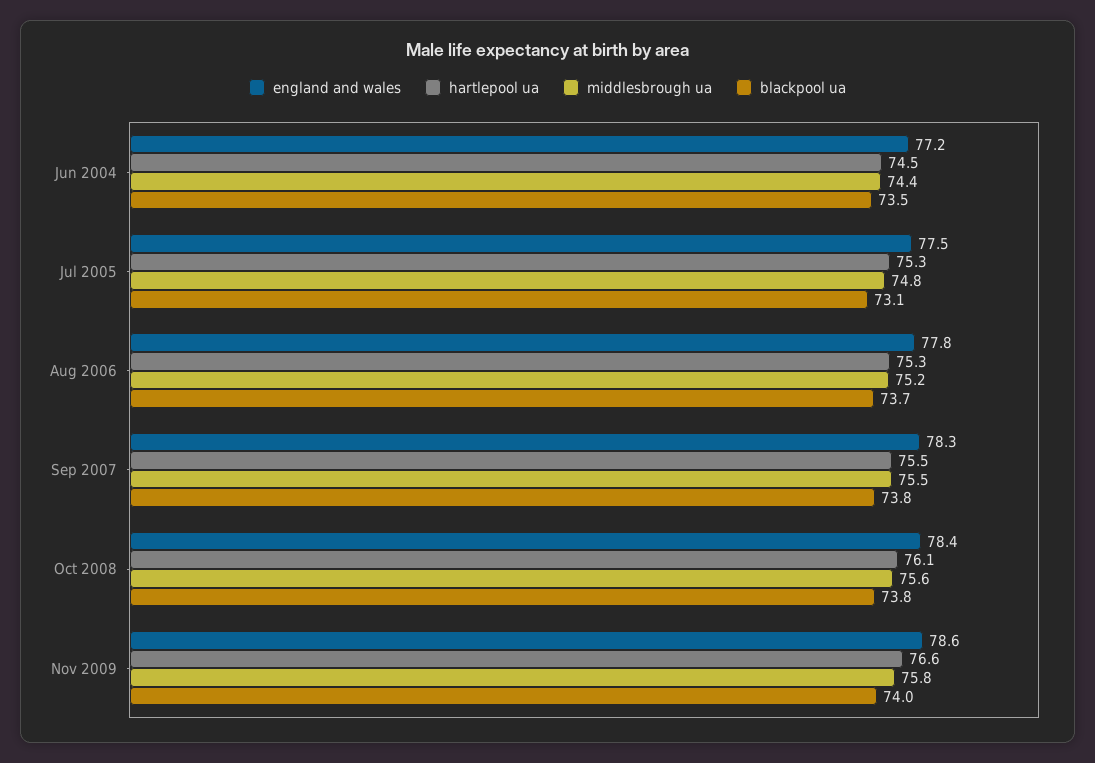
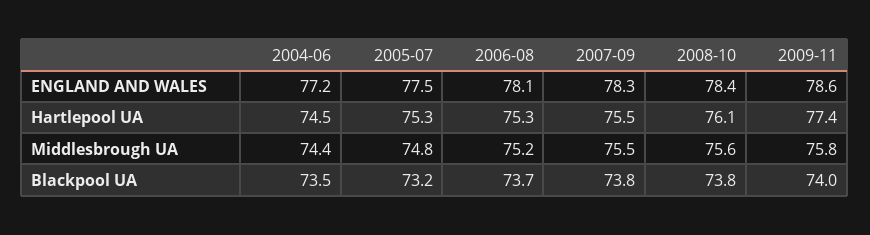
blackpool ua, Jul 2005: 73.1 -> 73.2
england and wales, Aug 2006: 77.8 -> 78.1
hartlepool ua, Nov 2009: 76.6 -> 77.4

